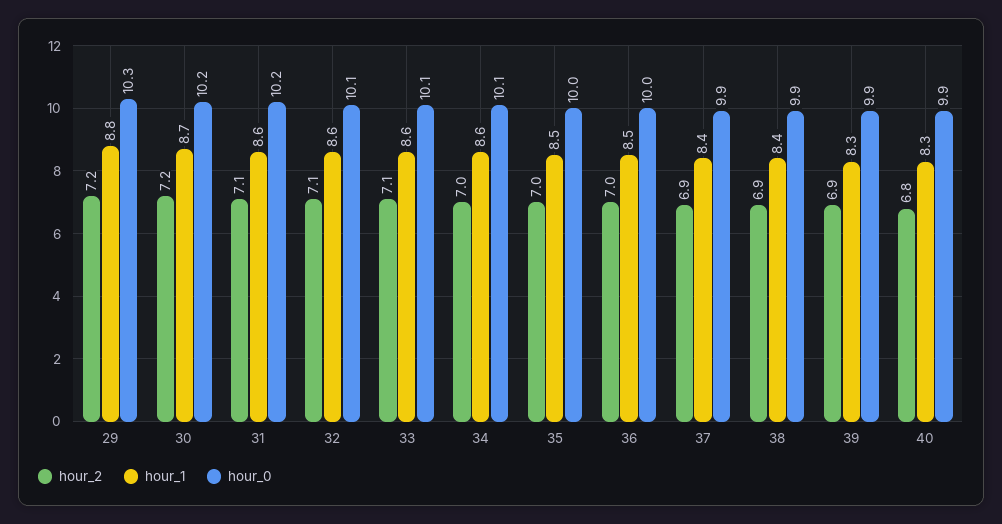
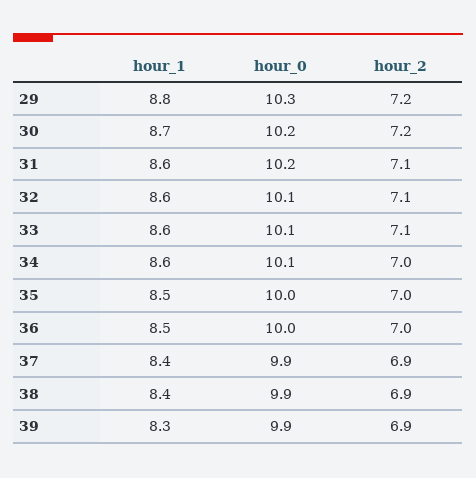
hour_2, 40: 6.8 -> none
hour_1, 40: 8.3 -> none
hour_0, 40: 9.9 -> none

